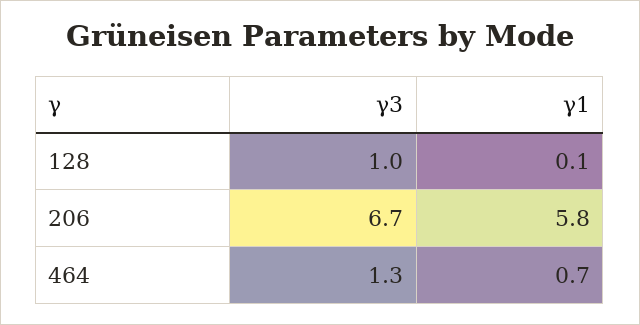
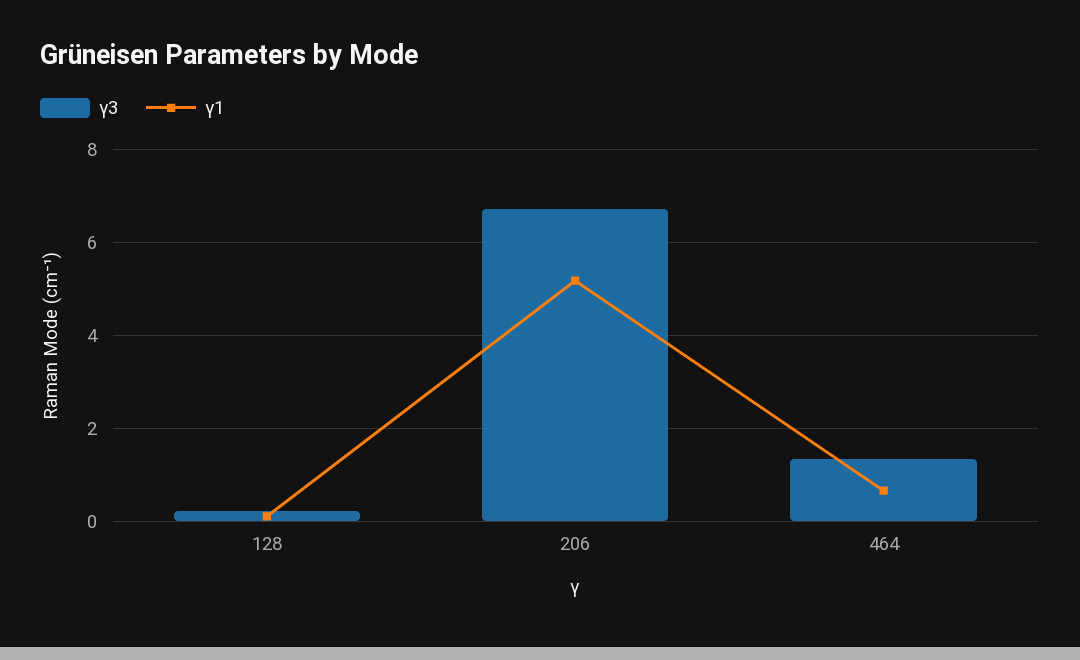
γ3, 128: 1 -> 0.2
γ1, 206: 5.8 -> 5.2

